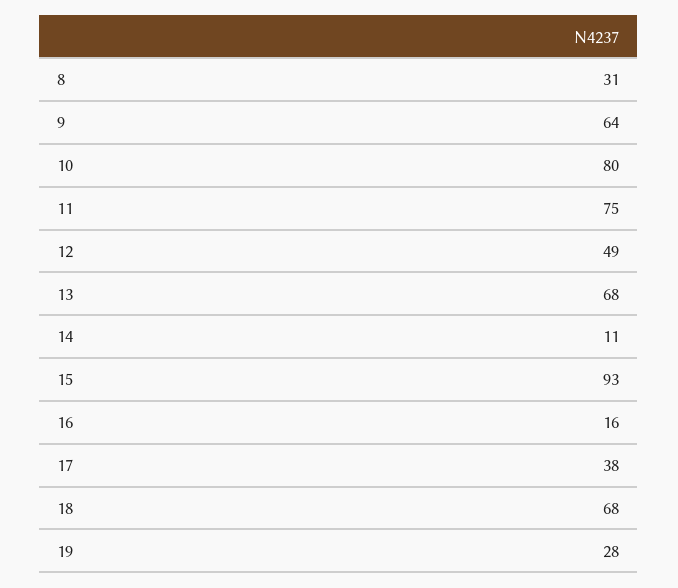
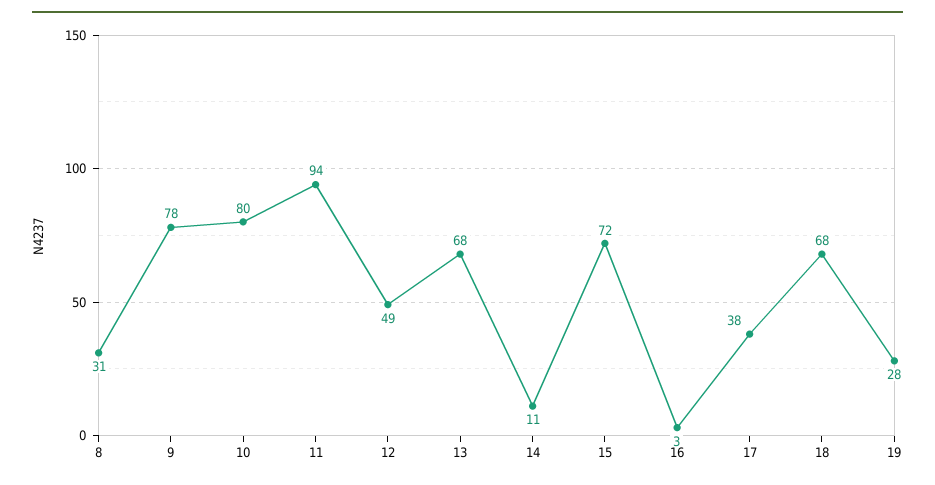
9: 64 -> 78
11: 75 -> 94
15: 93 -> 72
16: 16 -> 3

